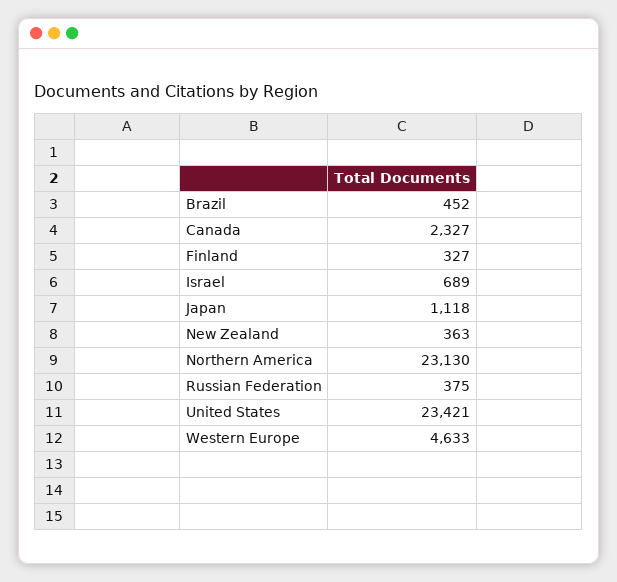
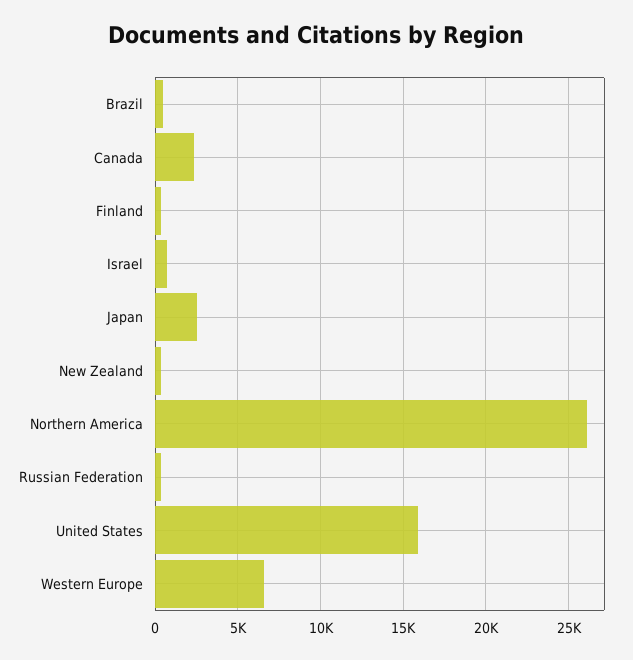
Japan: 1118 -> 2500
Northern America: 23130 -> 26000
United States: 23421 -> 16000
Western Europe: 4633 -> 6500

